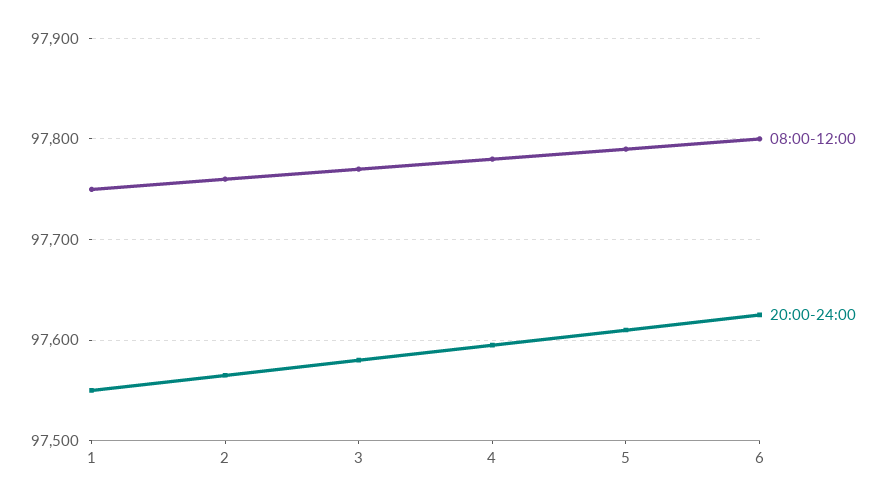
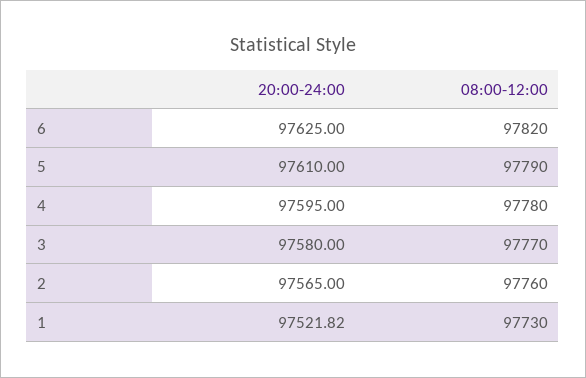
08:00-12:00, 1: 97750 -> 97730
20:00-24:00, 1: 97550 -> 97521.82
08:00-12:00, 6: 97800 -> 97820

